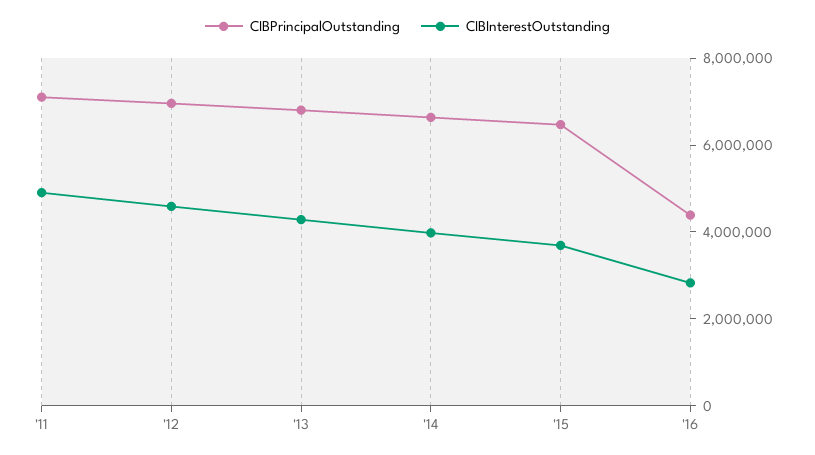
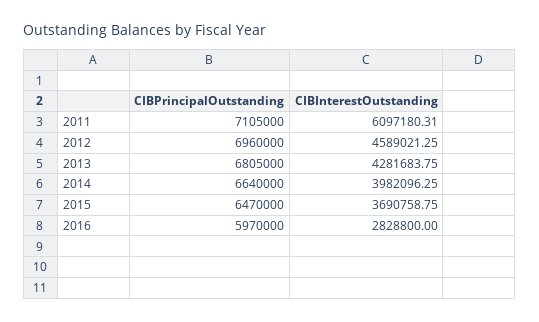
CIBInterestOutstanding, '11: 5000000 -> 6097180.31
CIBPrincipalOutstanding, '16: 4500000 -> 5970000

